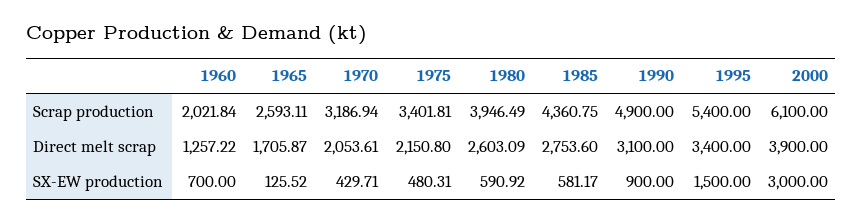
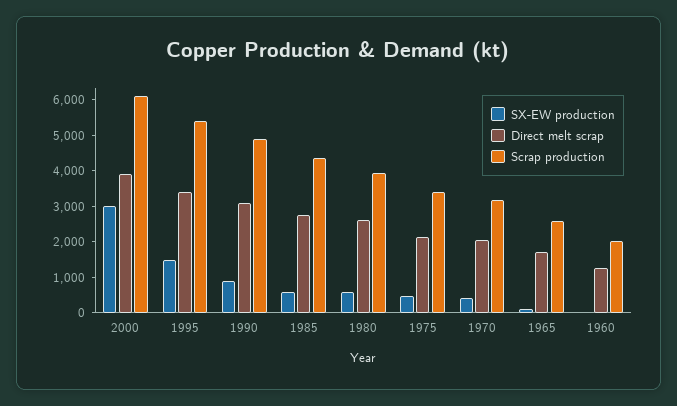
SX-EW production, 1960: 700 -> 0

